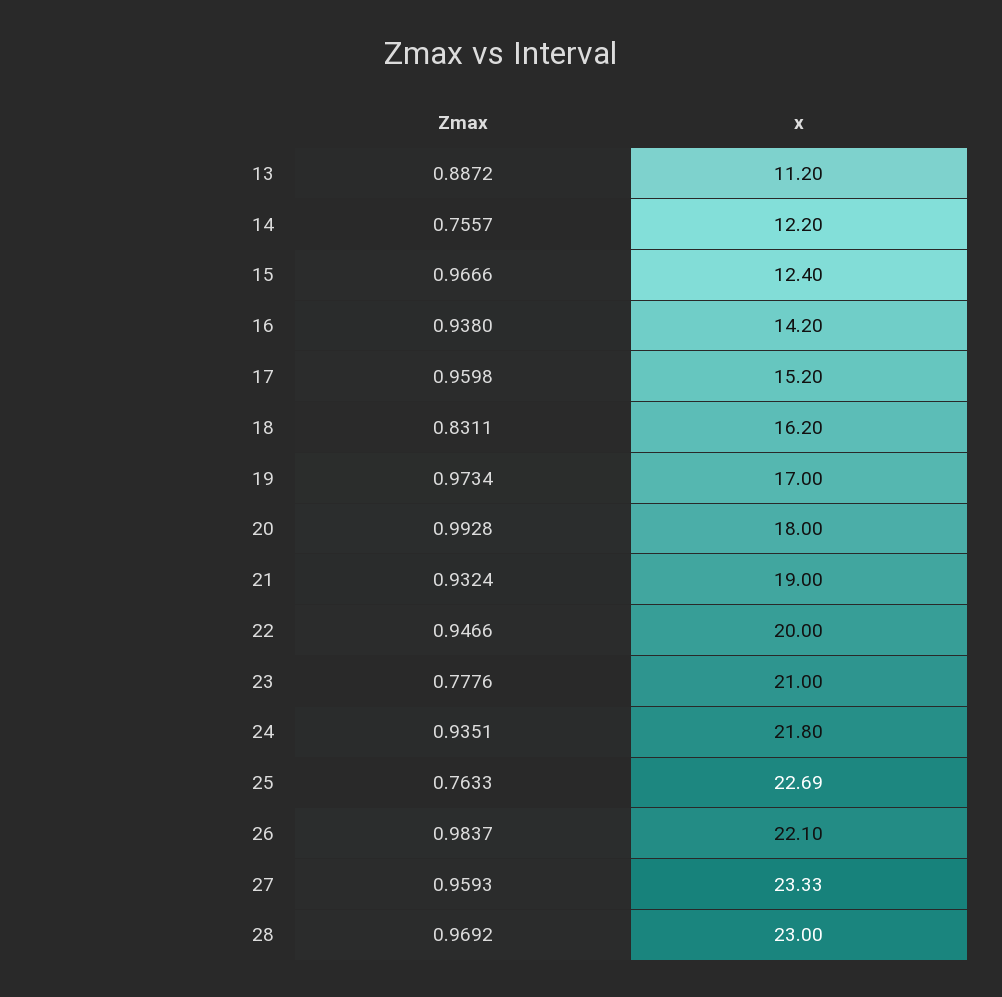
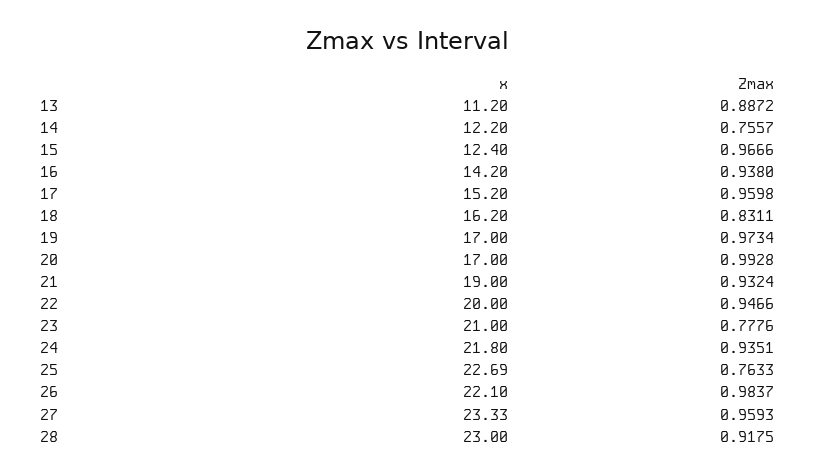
x, 20: 18 -> 17
Zmax, 28: 0.9692 -> 0.9175

